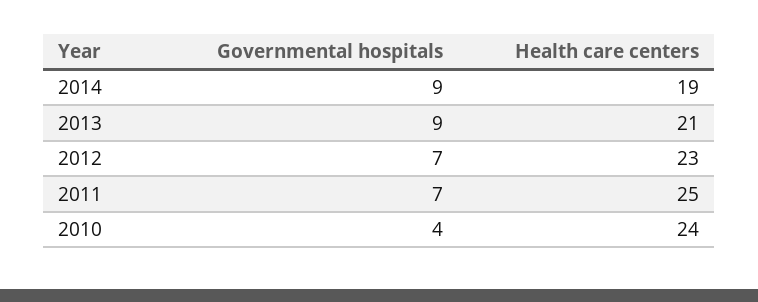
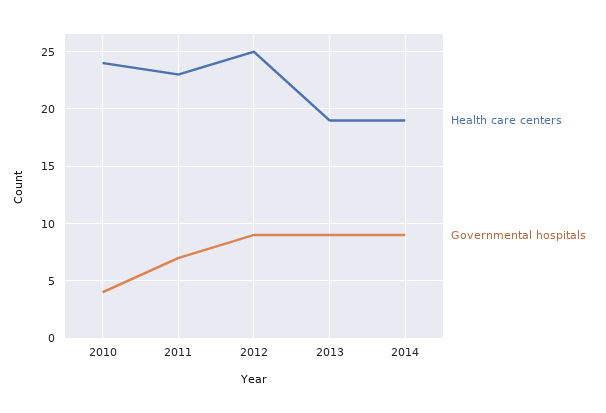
Health care centers, 2013: 21 -> 19
Governmental hospitals, 2012: 7 -> 9
Health care centers, 2012: 23 -> 25
Health care centers, 2011: 25 -> 23

